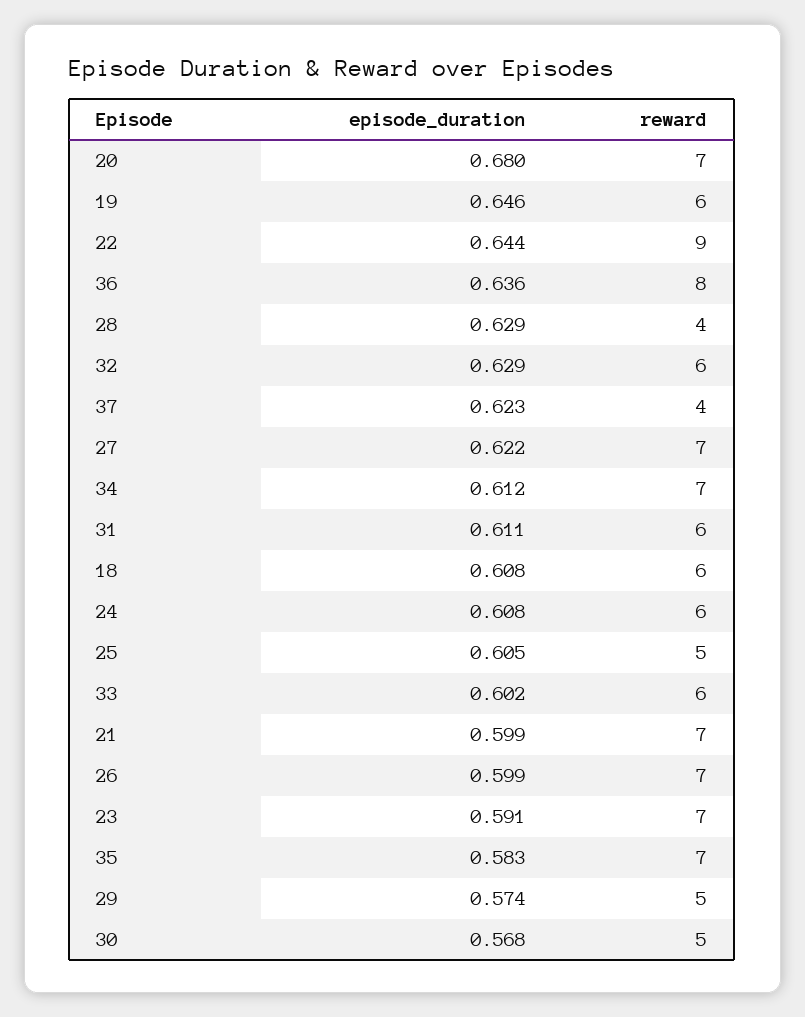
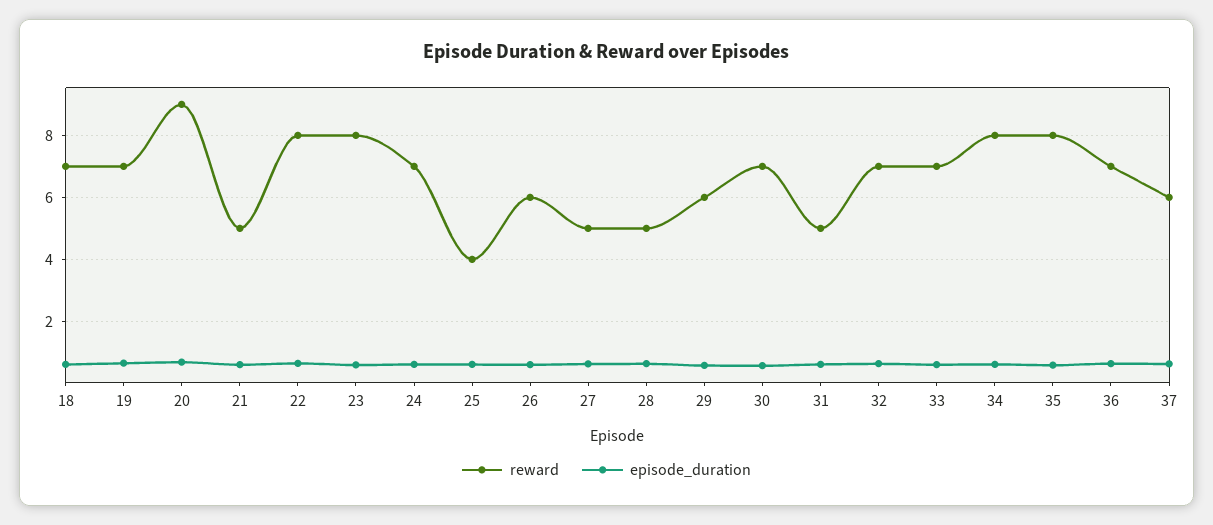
reward, 20: 7 -> 9
reward, 19: 6 -> 7
reward, 22: 9 -> 8
reward, 36: 8 -> 7
reward, 28: 4 -> 5
reward, 32: 6 -> 7
reward, 37: 4 -> 6
reward, 27: 7 -> 5
reward, 34: 7 -> 8
reward, 31: 6 -> 5
reward, 18: 6 -> 7
reward, 24: 6 -> 7
reward, 25: 5 -> 4
reward, 33: 6 -> 7
reward, 21: 7 -> 5
reward, 26: 7 -> 6
reward, 23: 7 -> 8
reward, 35: 7 -> 8
reward, 29: 5 -> 6
reward, 30: 5 -> 7

